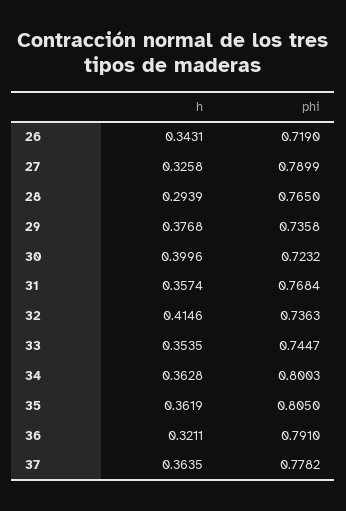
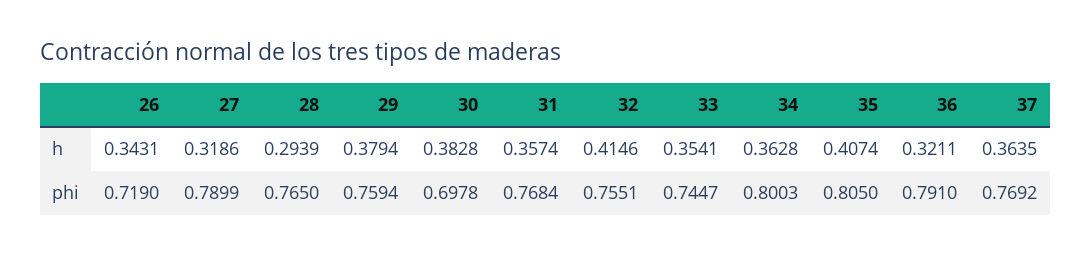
h, 27: 0.3258 -> 0.3186
h, 29: 0.3768 -> 0.3794
phi, 29: 0.7358 -> 0.7594
h, 30: 0.3996 -> 0.3828
phi, 30: 0.7232 -> 0.6978
phi, 32: 0.7363 -> 0.7551
h, 33: 0.3535 -> 0.3541
h, 35: 0.3619 -> 0.4074
phi, 37: 0.7782 -> 0.7692

